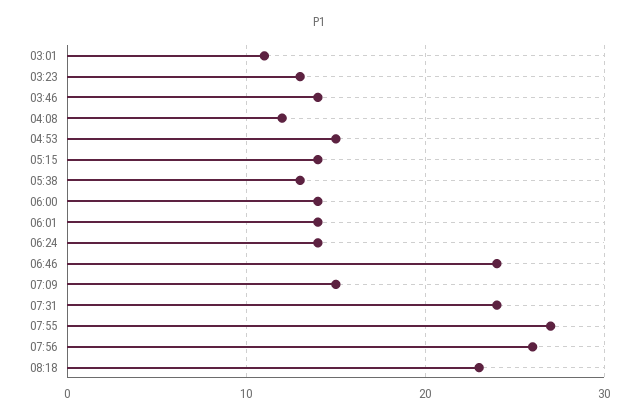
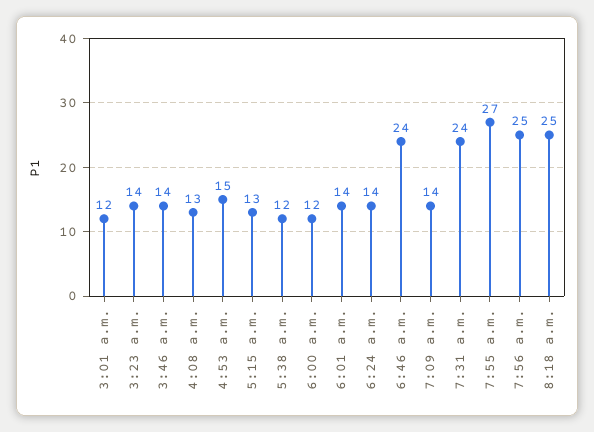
03:01: 11 -> 12
03:23: 13 -> 14
04:08: 12 -> 13
05:15: 14 -> 13
05:38: 13 -> 12
06:00: 14 -> 12
07:09: 15 -> 14
07:56: 26 -> 25
08:18: 23 -> 25

